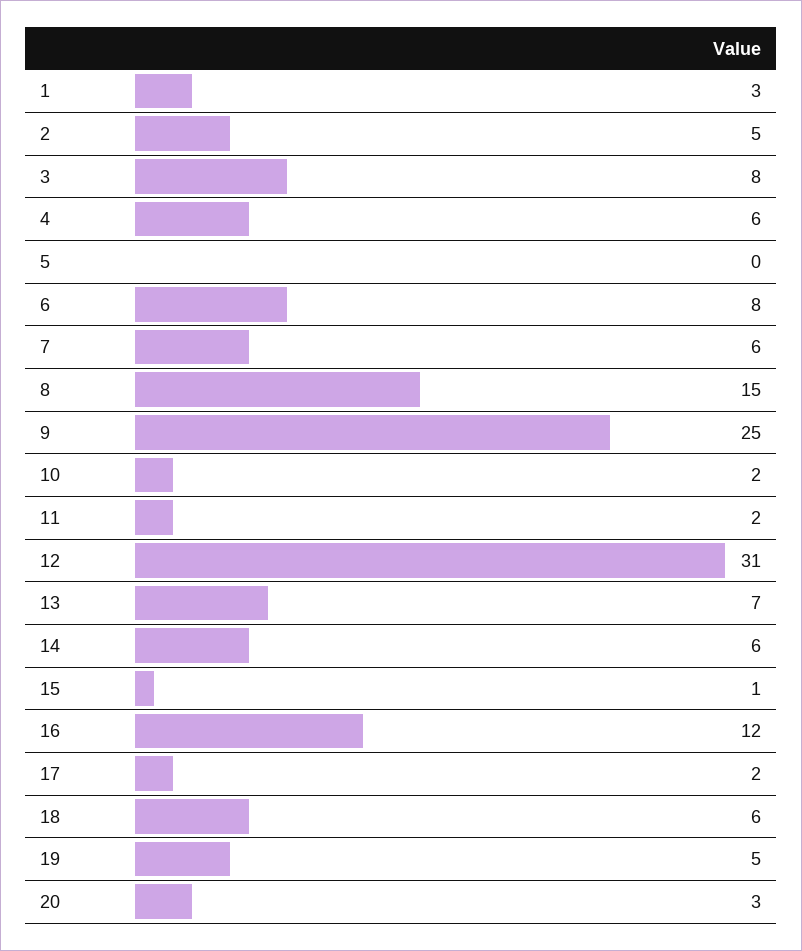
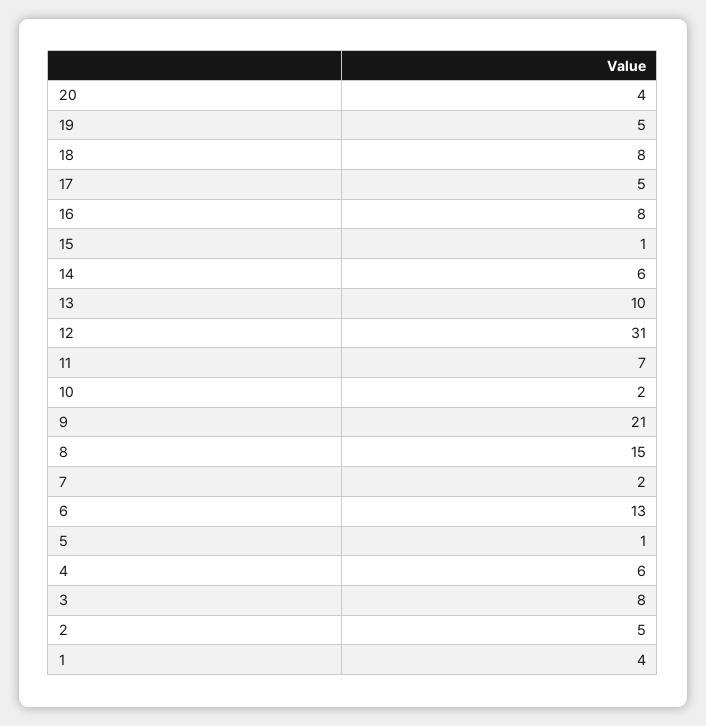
1: 3 -> 4
5: 0 -> 1
6: 8 -> 13
7: 6 -> 2
9: 25 -> 21
11: 2 -> 7
13: 7 -> 10
16: 12 -> 8
17: 2 -> 5
18: 6 -> 8
20: 3 -> 4

